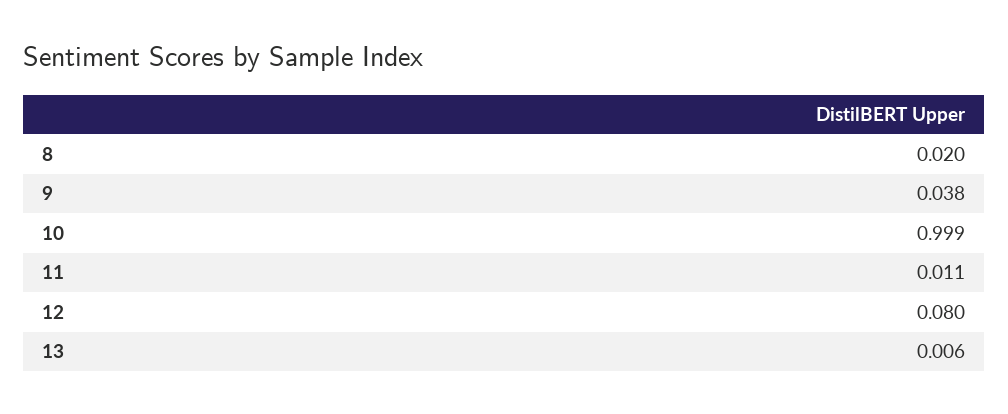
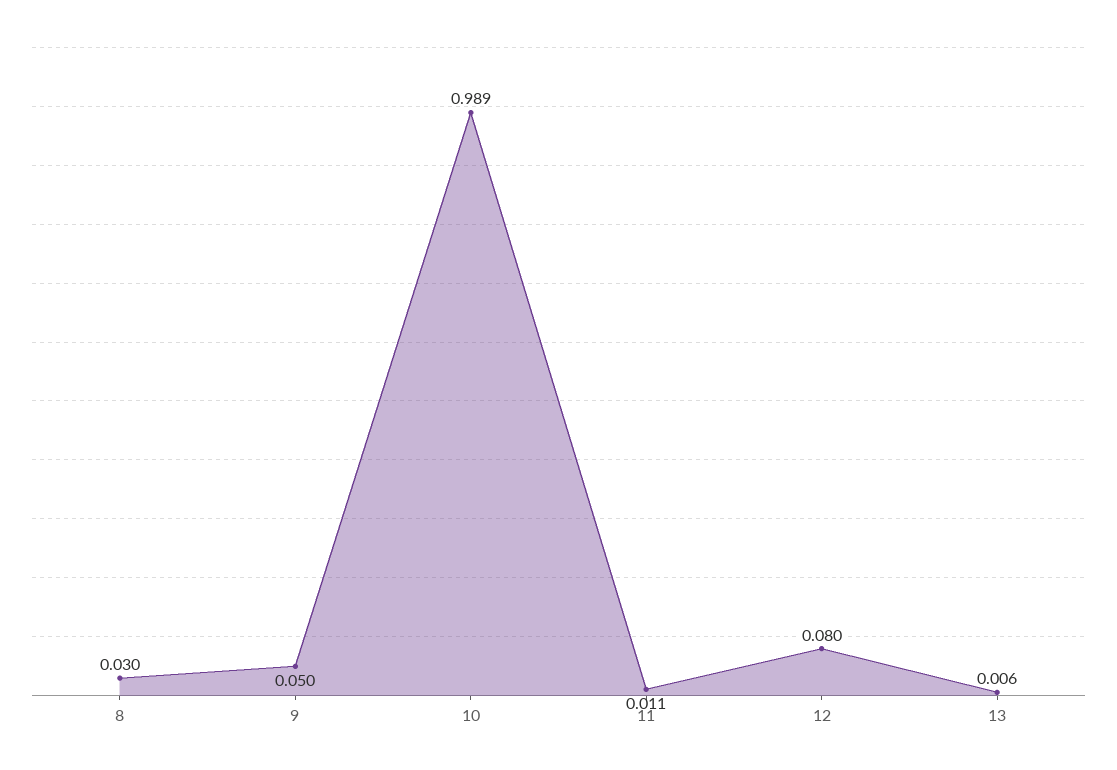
8: 0.02 -> 0.03
9: 0.038 -> 0.05
10: 0.999 -> 0.989

